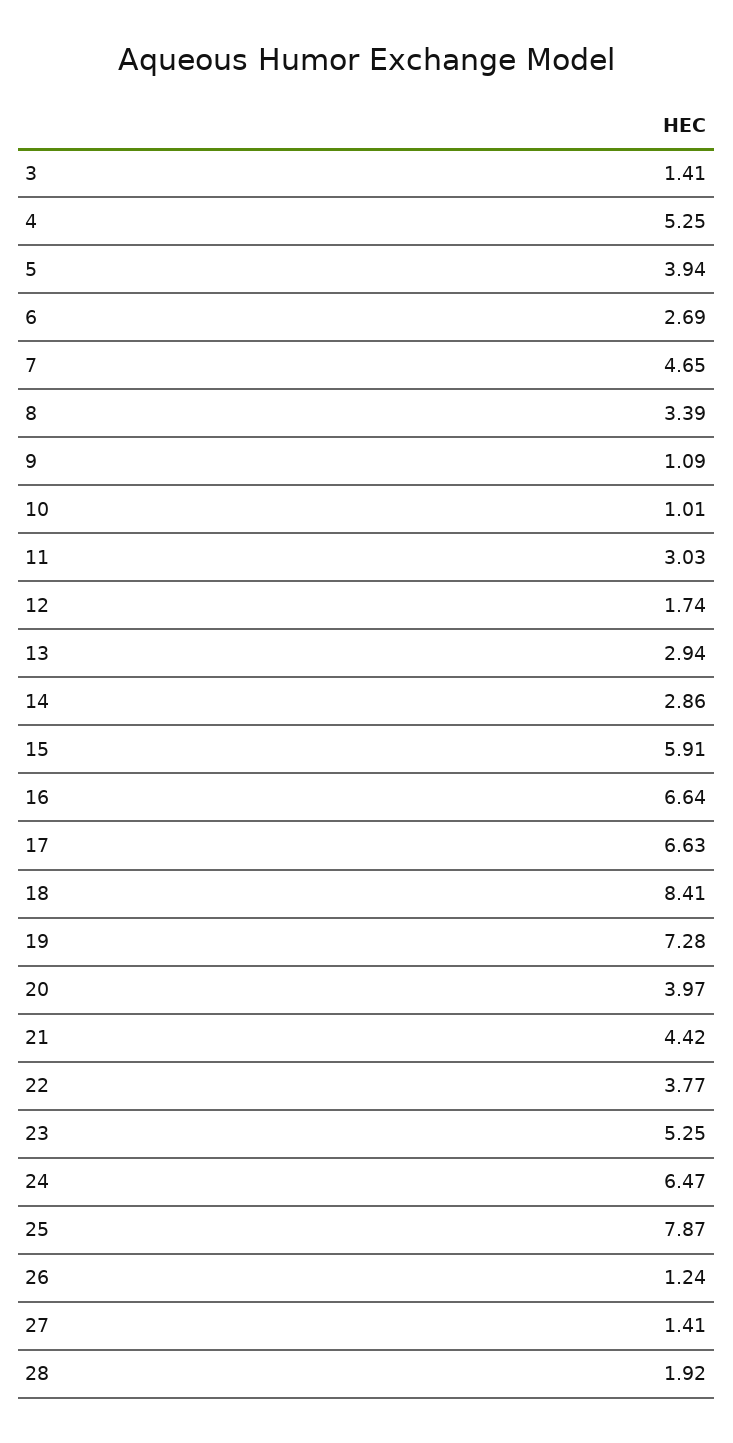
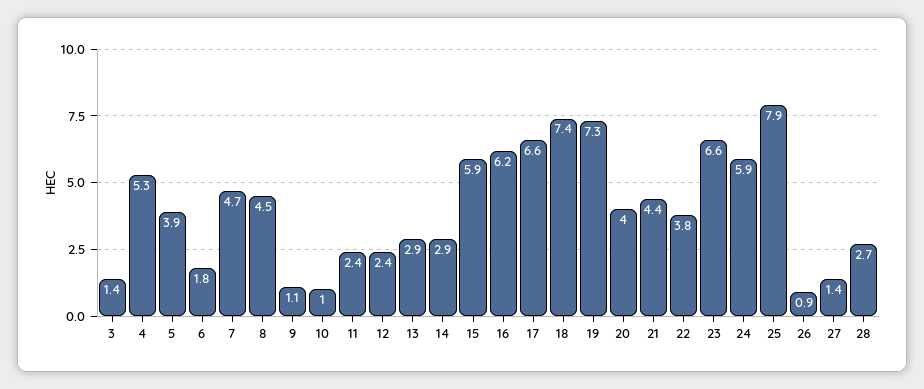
6: 2.69 -> 1.8
8: 3.39 -> 4.5
11: 3.03 -> 2.4
12: 1.74 -> 2.4
16: 6.64 -> 6.2
18: 8.41 -> 7.4
23: 5.25 -> 6.6
24: 6.47 -> 5.9
26: 1.24 -> 0.9
28: 1.92 -> 2.7

